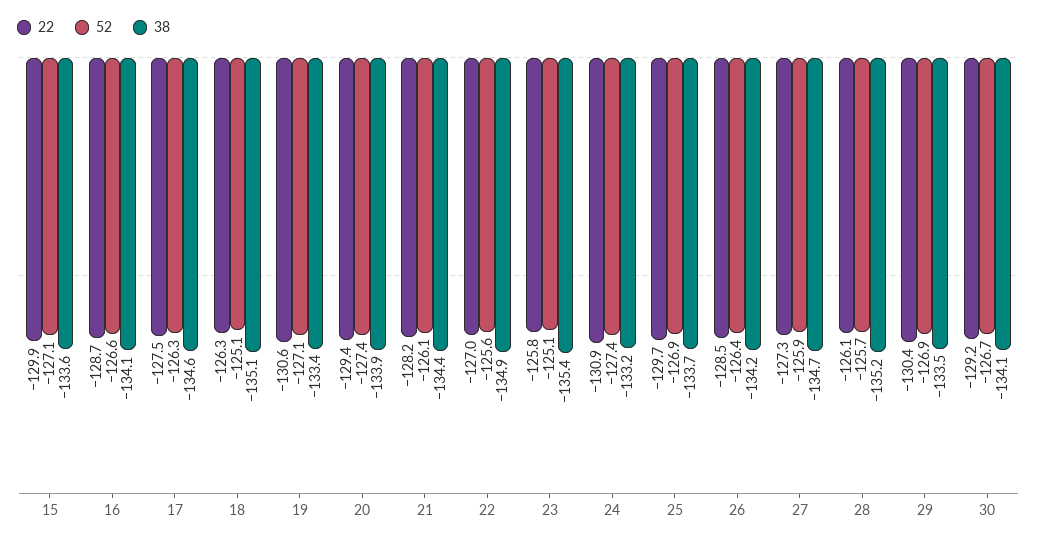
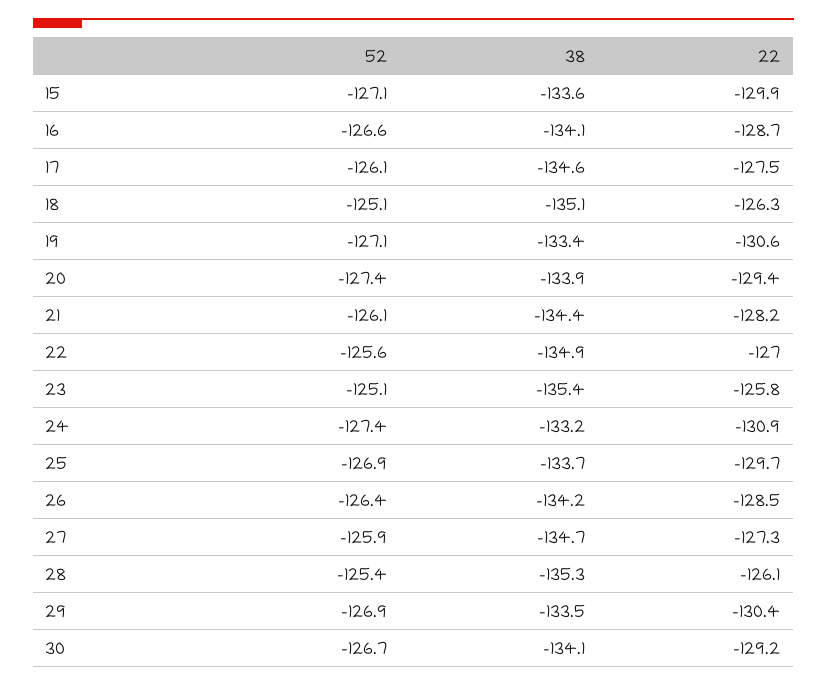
52, 17: -126.3 -> -126.1
52, 28: -125.7 -> -125.4
38, 28: -135.2 -> -135.3

